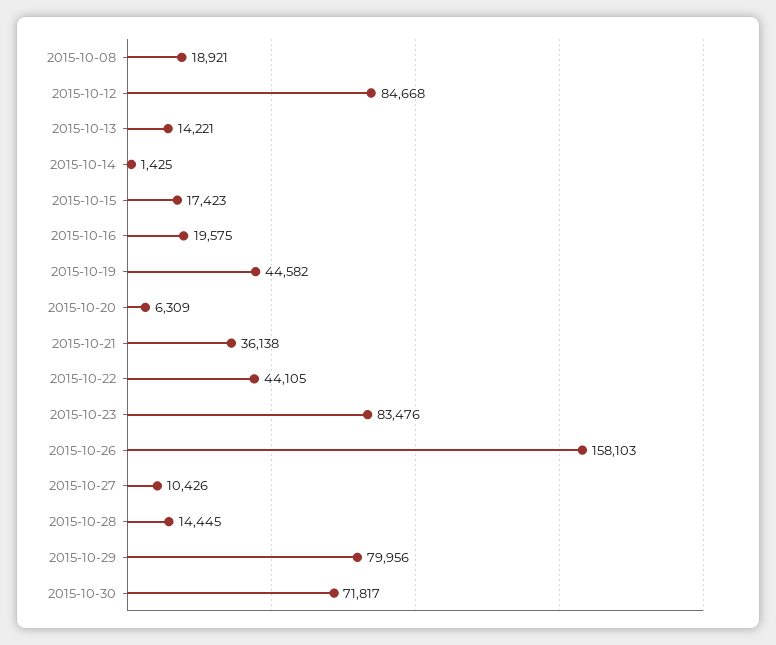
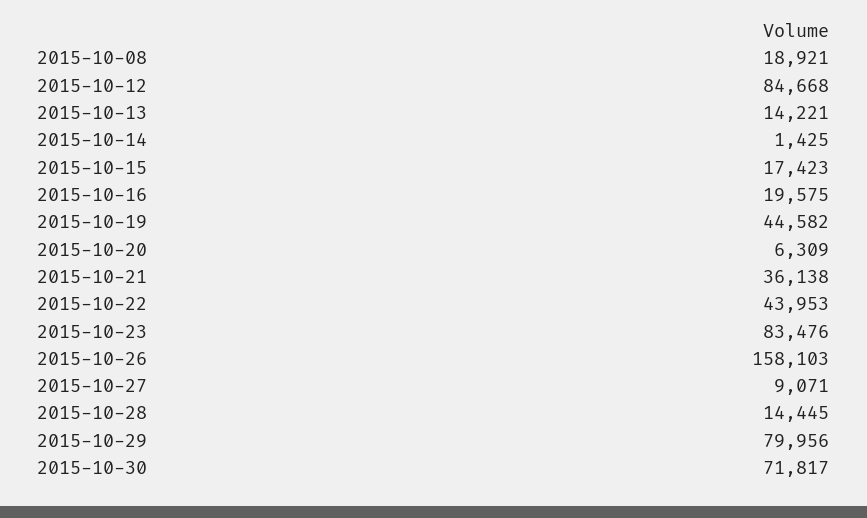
2015-10-22: 44105 -> 43953
2015-10-27: 10426 -> 9071

